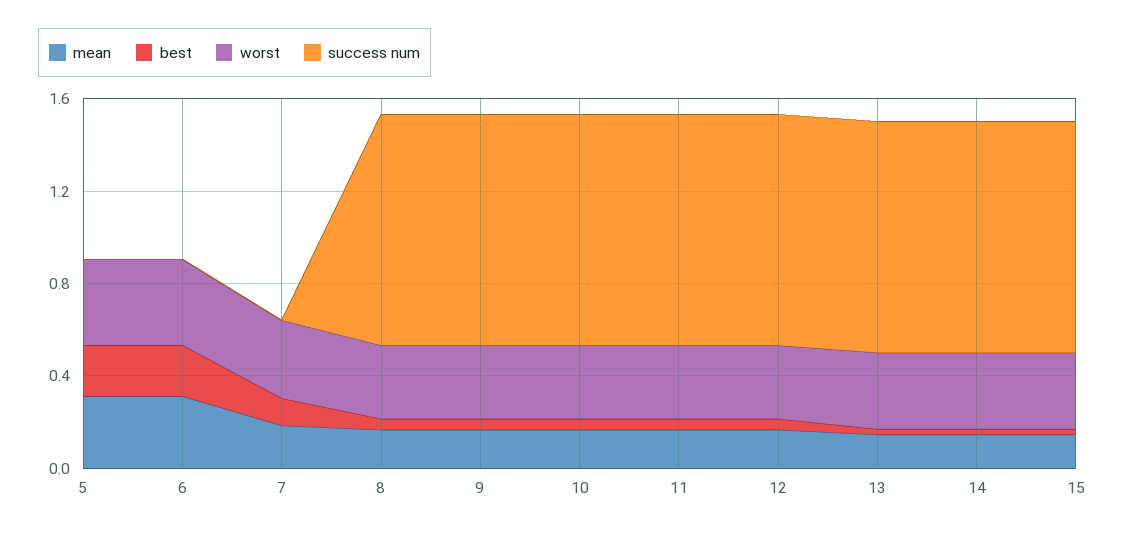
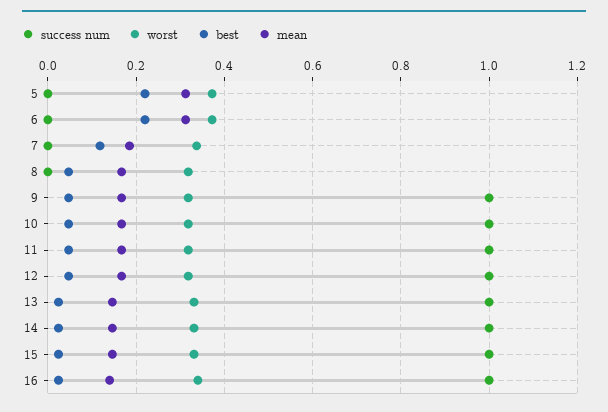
success num, 8: 1 -> 0
success num, 16: none -> 1
worst, 16: none -> 0.34
best, 16: none -> 0.02
mean, 16: none -> 0.14

